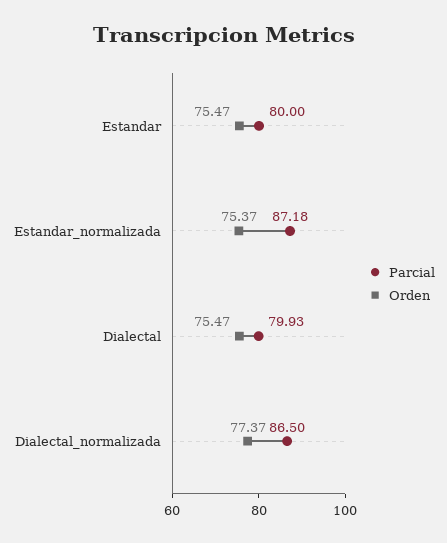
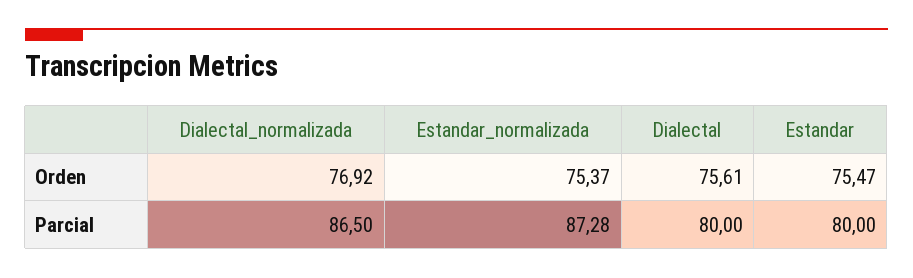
Parcial, Estandar_normalizada: 87.18 -> 87.28
Parcial, Dialectal: 79.93 -> 80
Orden, Dialectal: 75.47 -> 75.61
Orden, Dialectal_normalizada: 77.37 -> 76.92

